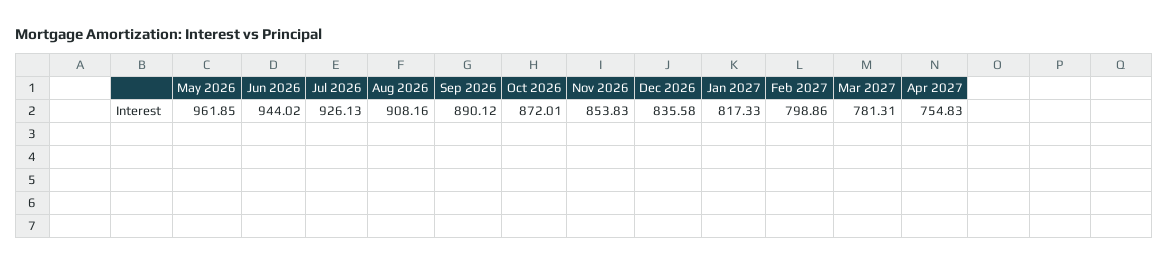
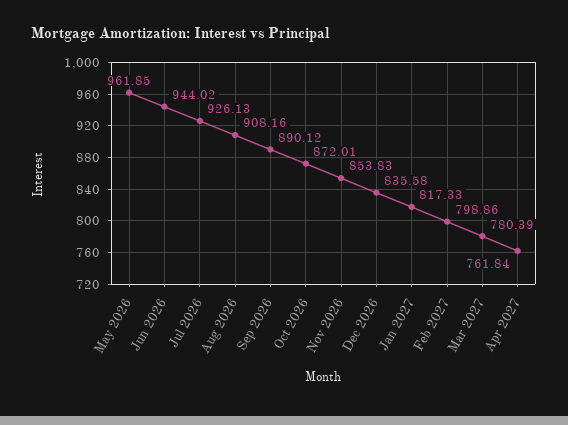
Mar 2027: 781.31 -> 780.39
Apr 2027: 754.83 -> 761.84

